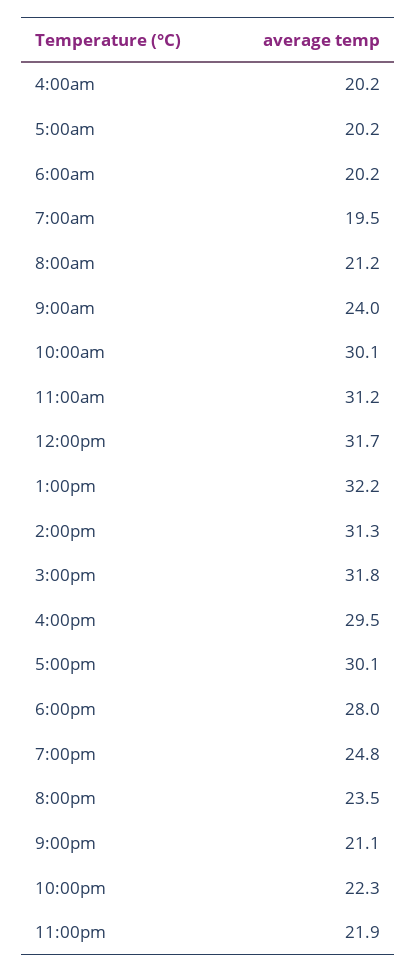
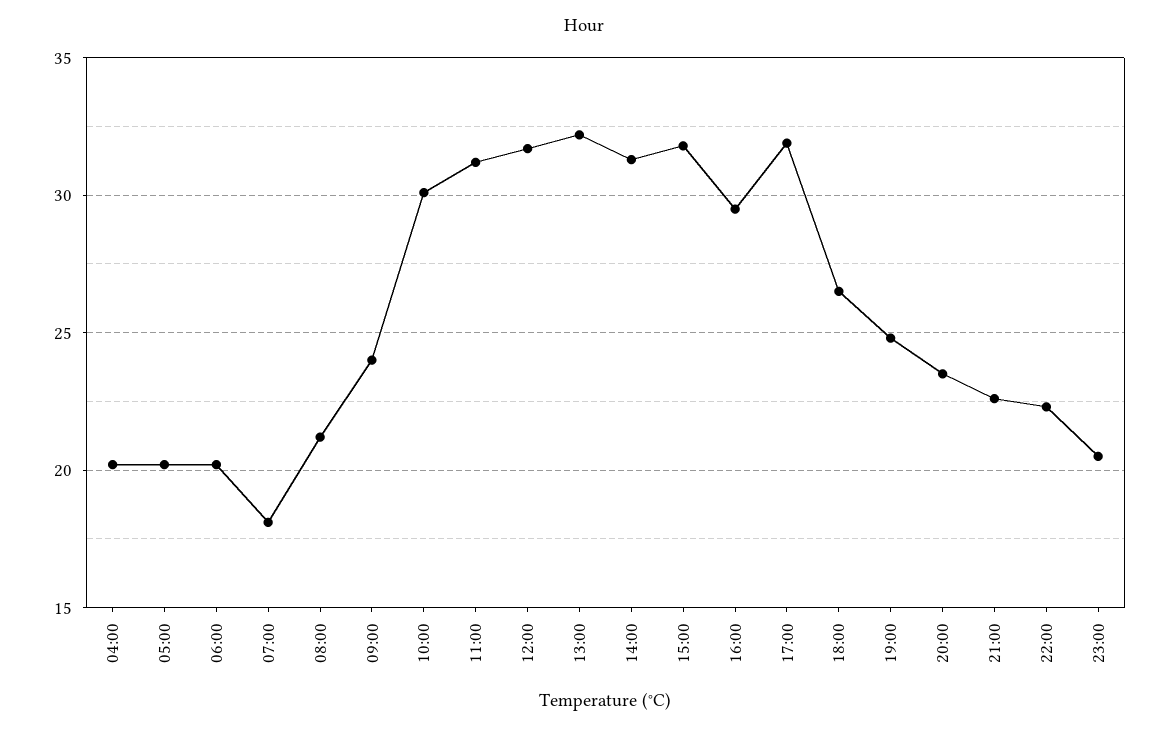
7:00am: 19.5 -> 18
5:00pm: 30.1 -> 32
6:00pm: 28 -> 26.5
9:00pm: 21.1 -> 22.5
11:00pm: 21.9 -> 20.5

